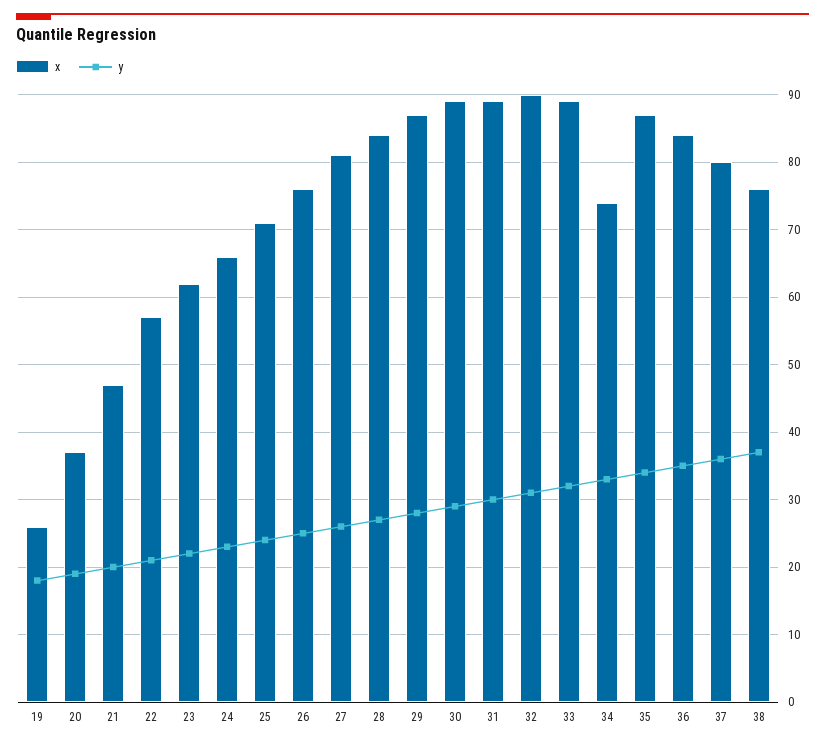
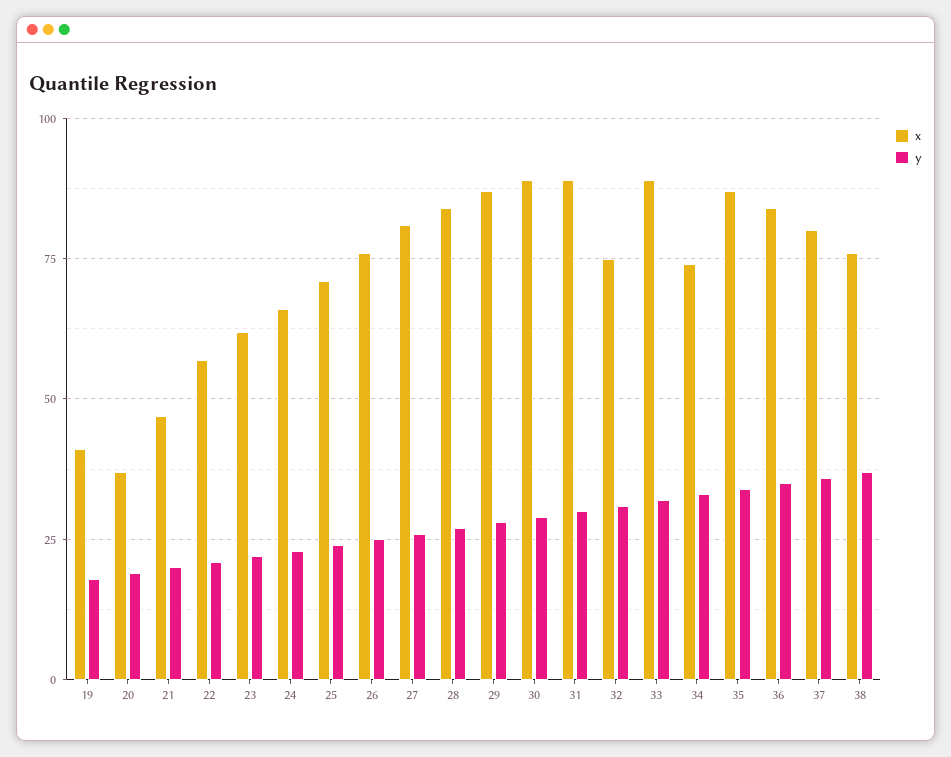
x, 19: 26 -> 40
x, 32: 90 -> 75

